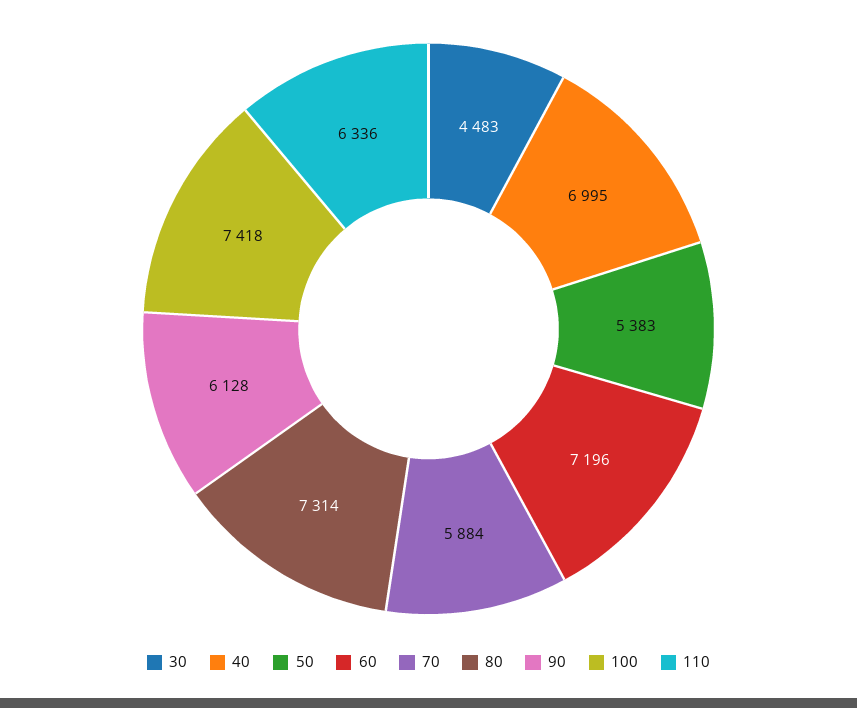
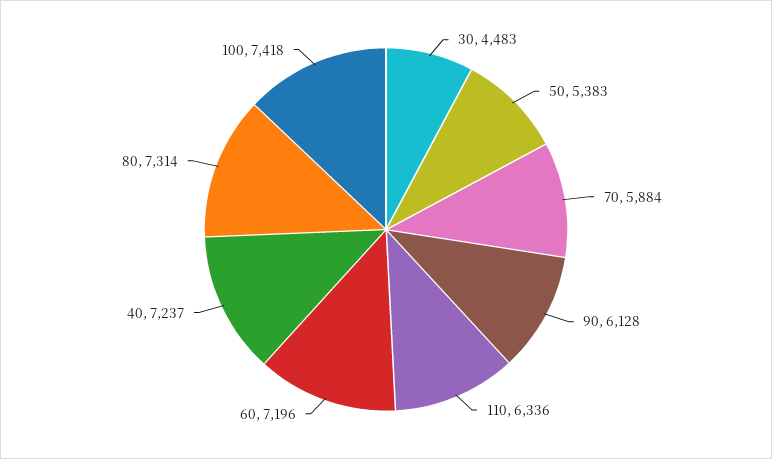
40: 6995 -> 7237

